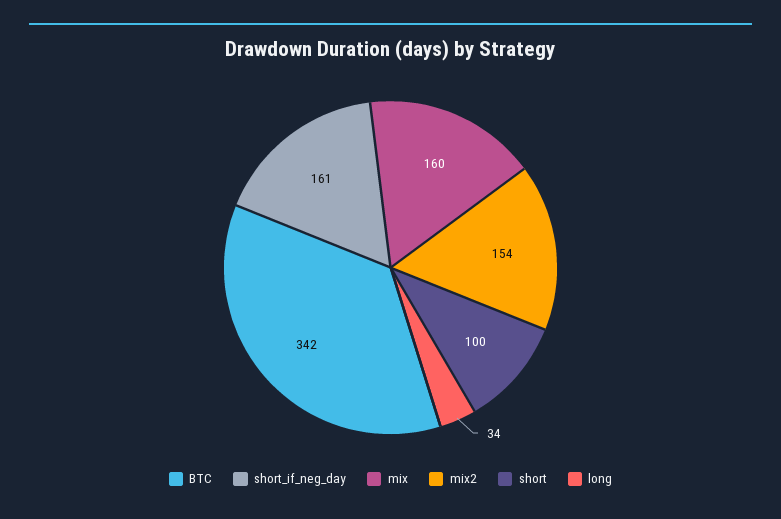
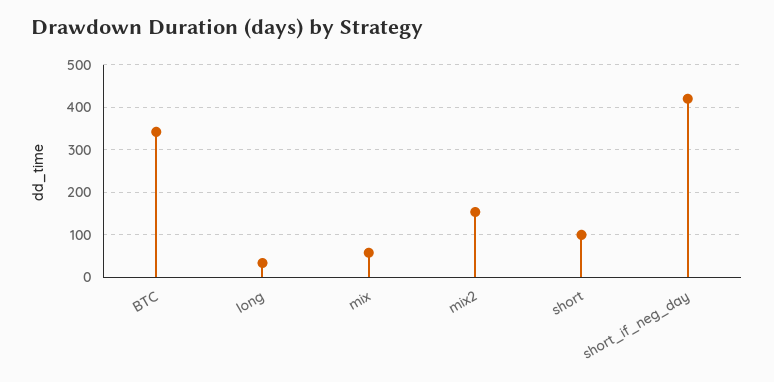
short_if_neg_day: 161 -> 420
mix: 160 -> 60

